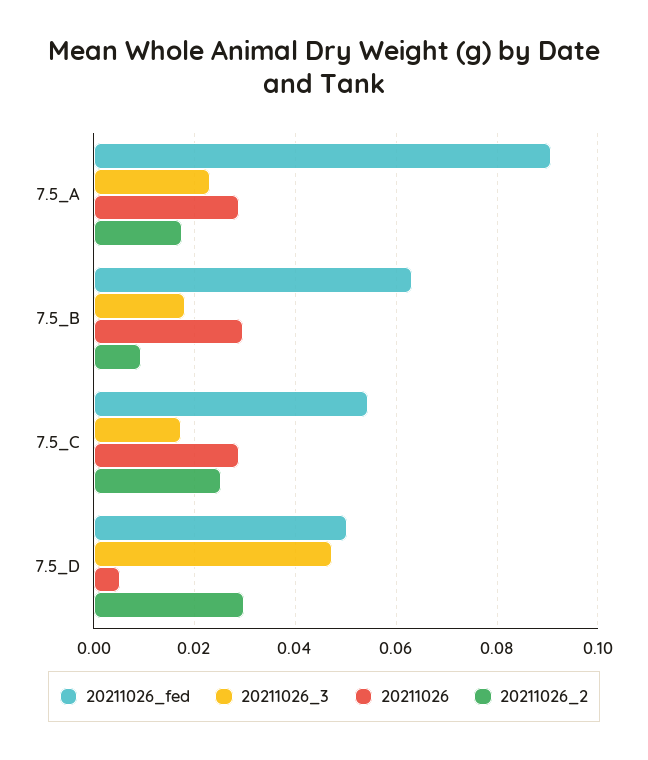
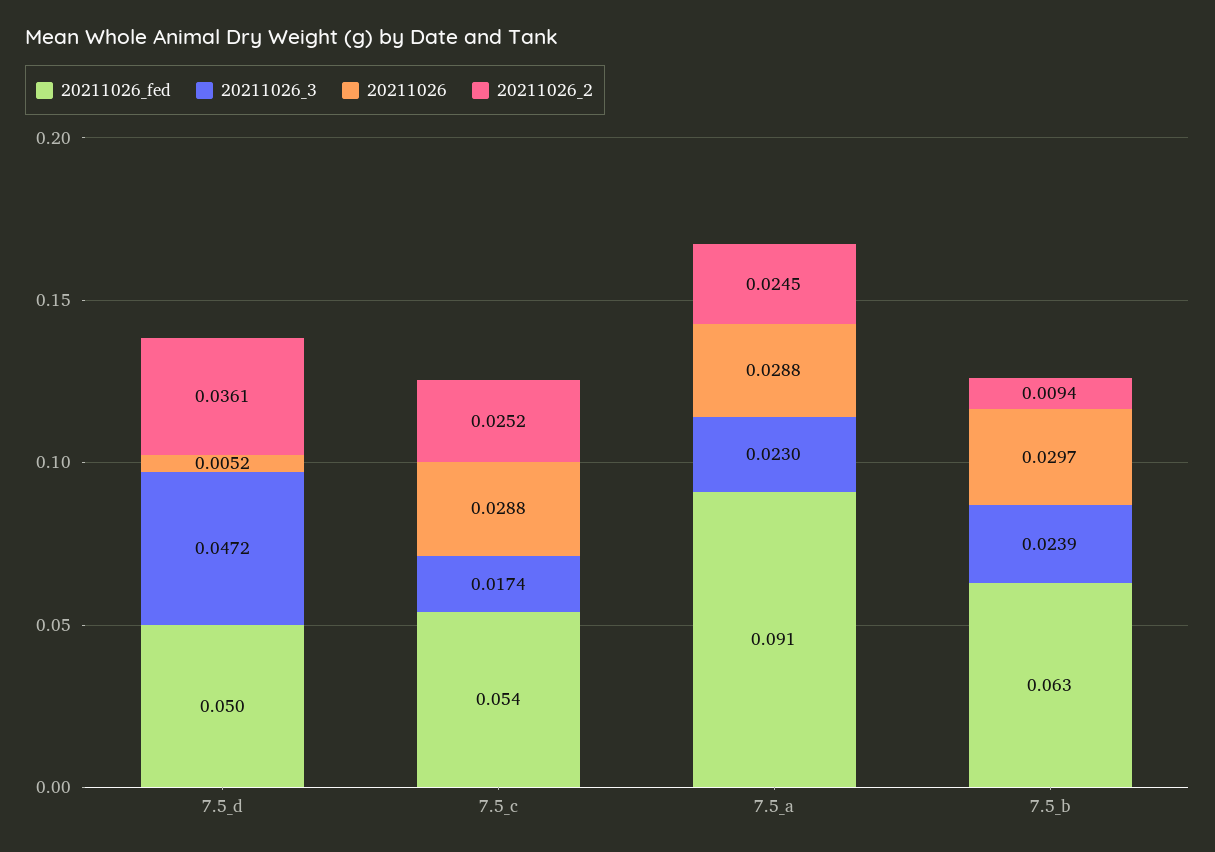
20211026_2, 7.5_A: 0.018 -> 0.0245
20211026_3, 7.5_B: 0.018 -> 0.0239
20211026_2, 7.5_D: 0.03 -> 0.0361

